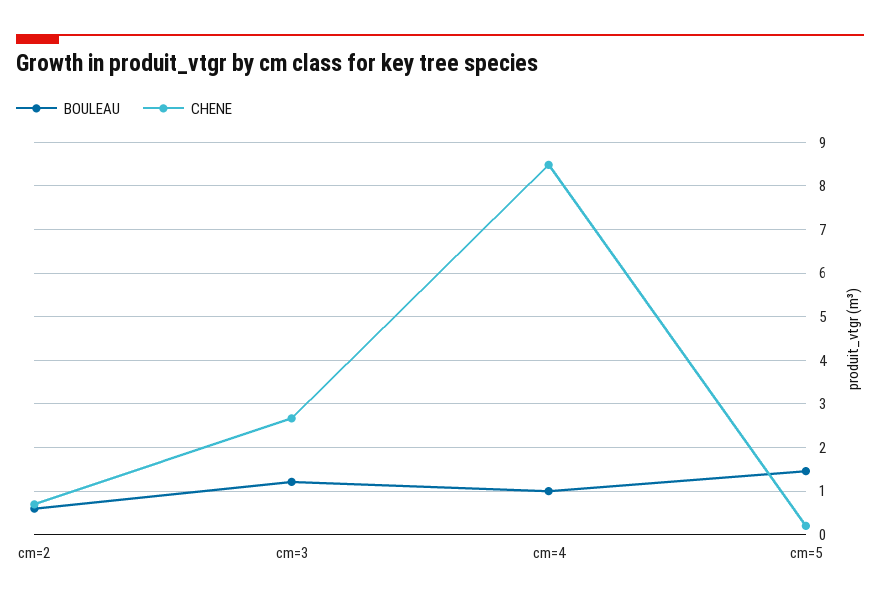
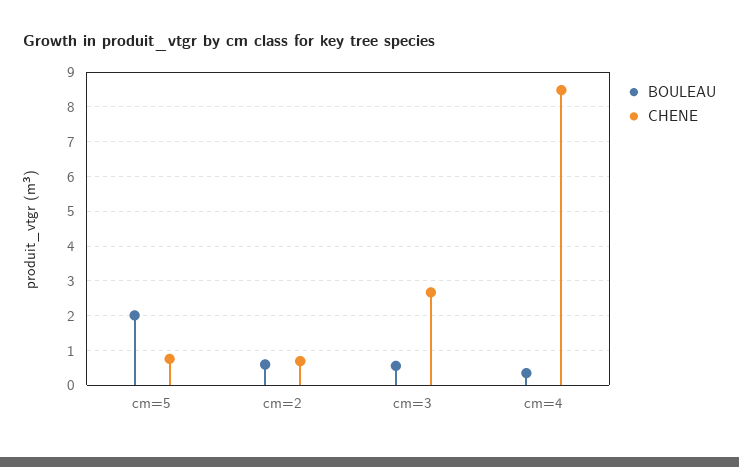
BOULEAU, cm=3: 1.2 -> 0.6
BOULEAU, cm=4: 1 -> 0.4
BOULEAU, cm=5: 1.4 -> 2
CHENE, cm=5: 0.2 -> 0.8

